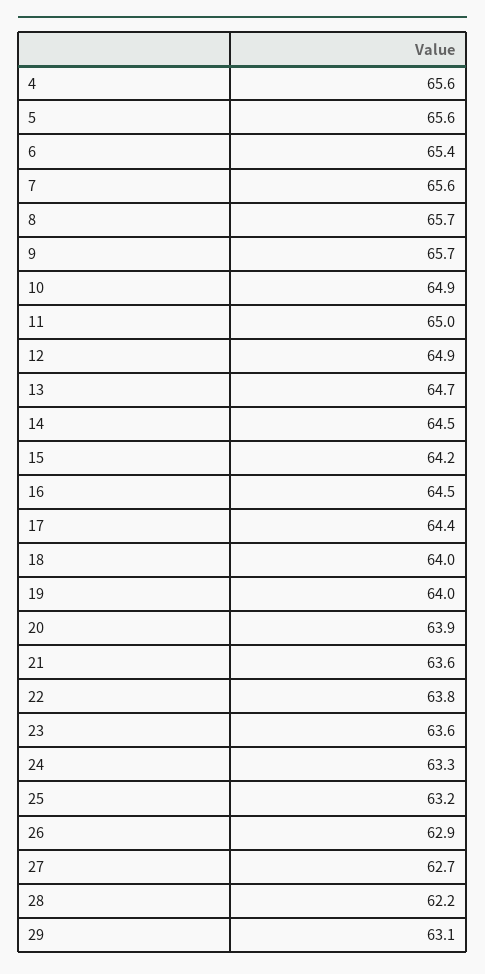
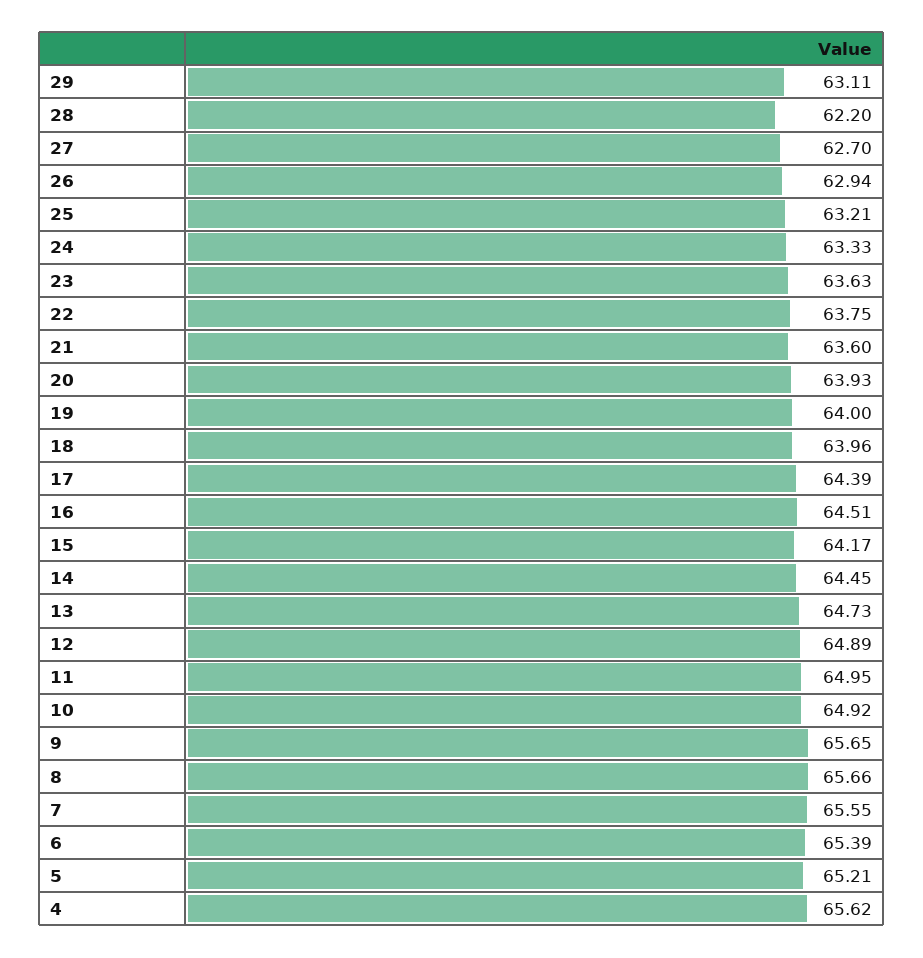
5: 65.6 -> 65.21

